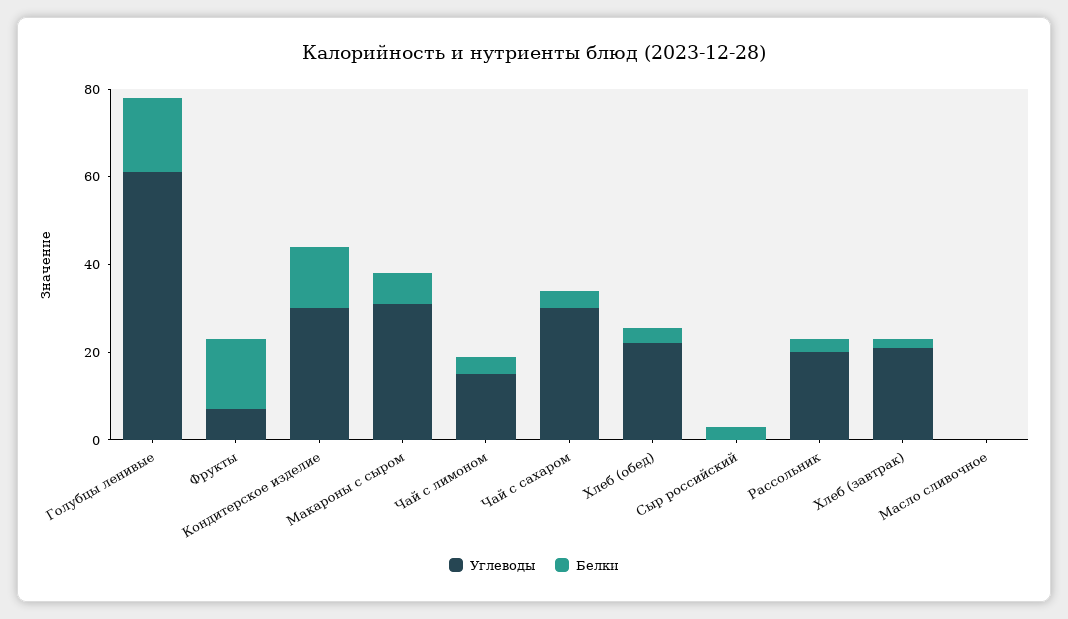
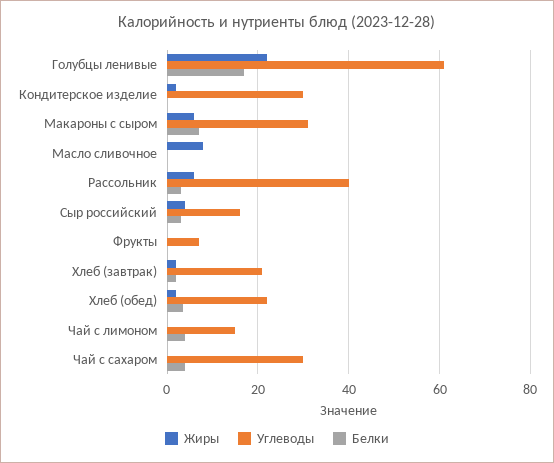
Белки, Фрукты: 15 -> 0
Белки, Кондитерское изделие: 15 -> 0
Углеводы, Сыр российский: 0 -> 16
Углеводы, Рассольник: 20 -> 40
Жиры, Голубцы ленивые: none -> 22
Жиры, Кондитерское изделие: none -> 2
Жиры, Макароны с сыром: none -> 6
Жиры, Масло сливочное: none -> 8
Жиры, Рассольник: none -> 6
Жиры, Сыр российский: none -> 4
Жиры, Фрукты: none -> 0
Жиры, Хлеб (завтрак): none -> 2
Жиры, Хлеб (обед): none -> 2
Жиры, Чай с лимоном: none -> 0
Жиры, Чай с сахаром: none -> 0

